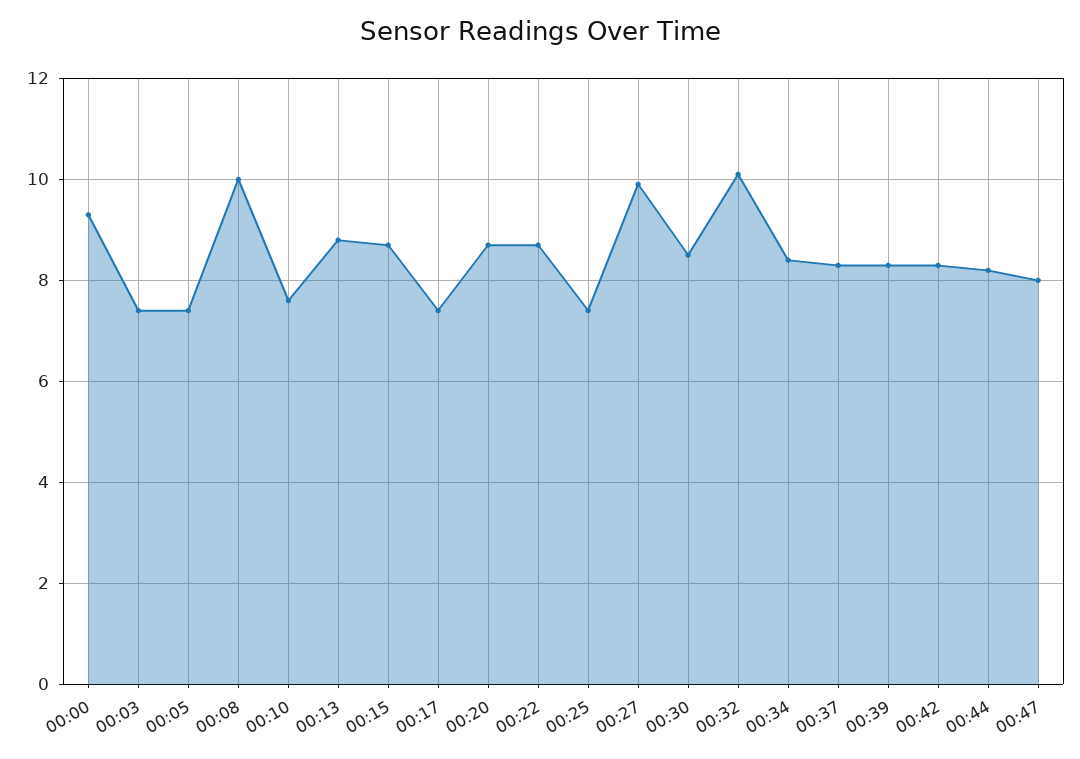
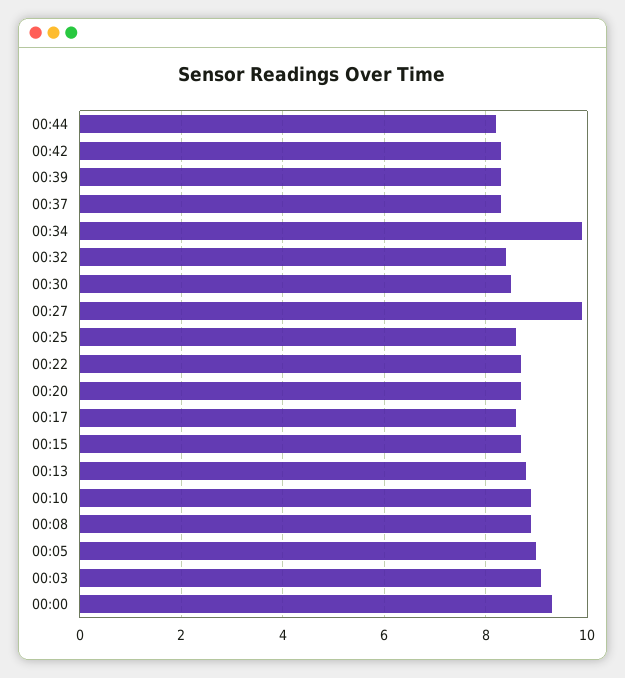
00:03: 7.5 -> 9
00:05: 7.5 -> 9
00:08: 10 -> 9
00:10: 7.5 -> 9
00:17: 7.5 -> 8.5
00:25: 7.5 -> 8.5
00:32: 10 -> 8.5
00:34: 8.5 -> 10
00:47: 8 -> none

